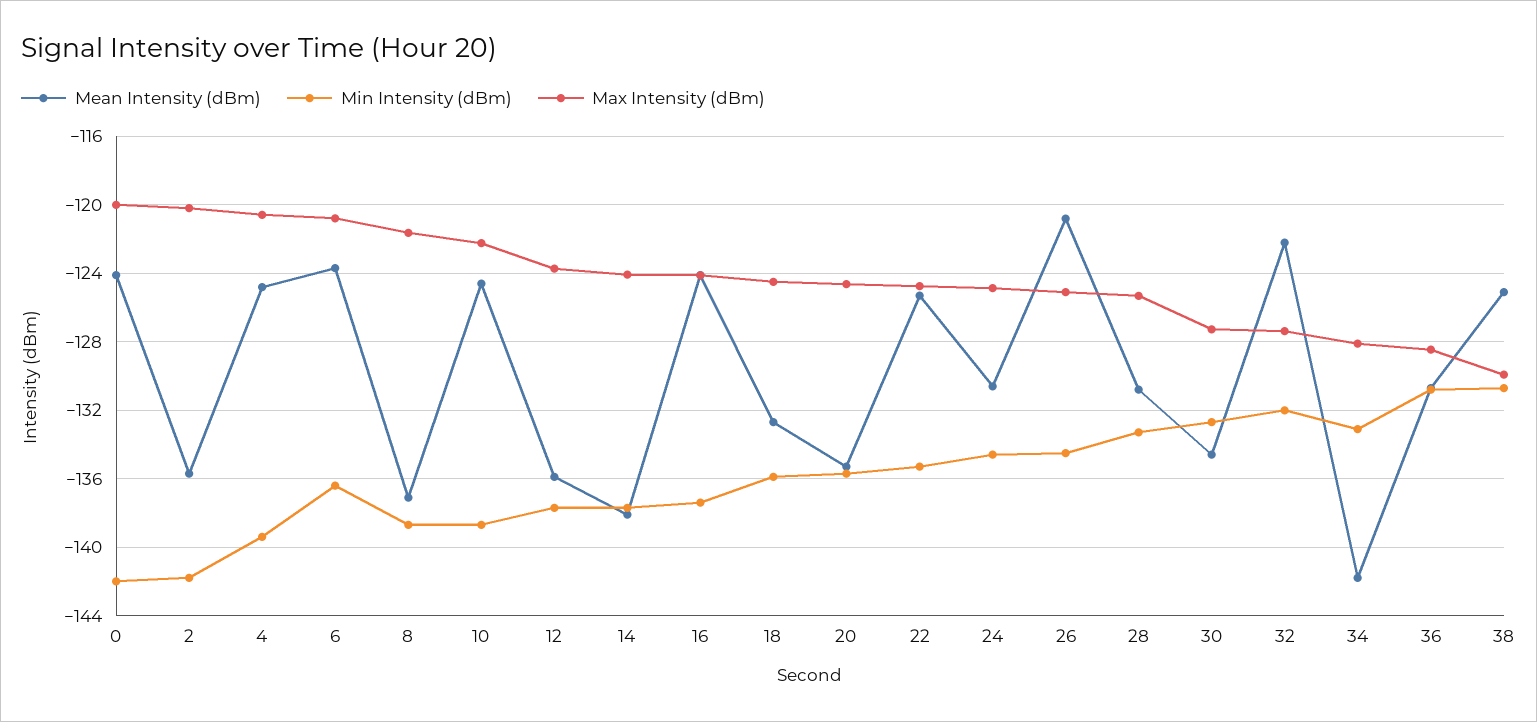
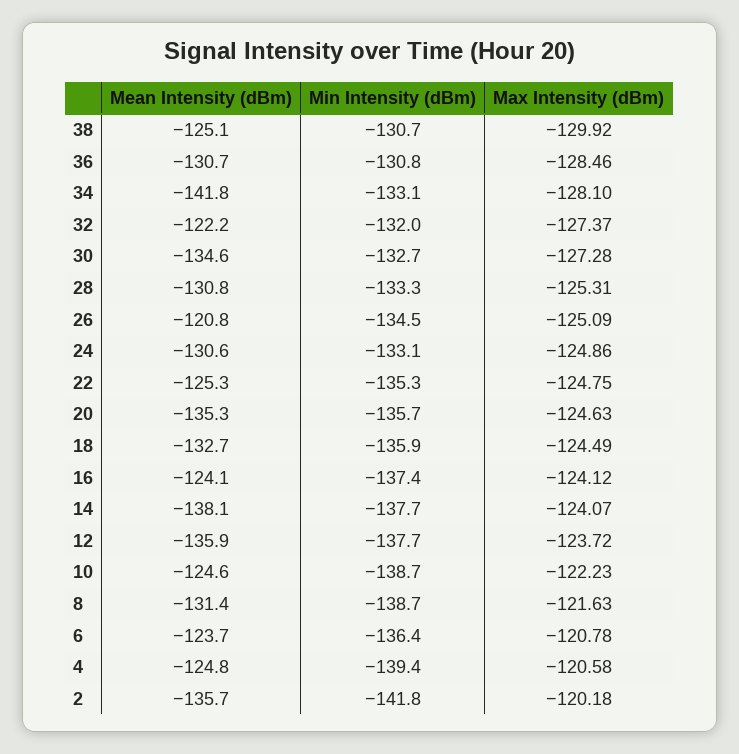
Mean Intensity (dBm), 0: -124 -> none
Min Intensity (dBm), 0: -142 -> none
Max Intensity (dBm), 0: -120 -> none
Mean Intensity (dBm), 8: -137 -> -131.4
Min Intensity (dBm), 24: -134.5 -> -133.1

